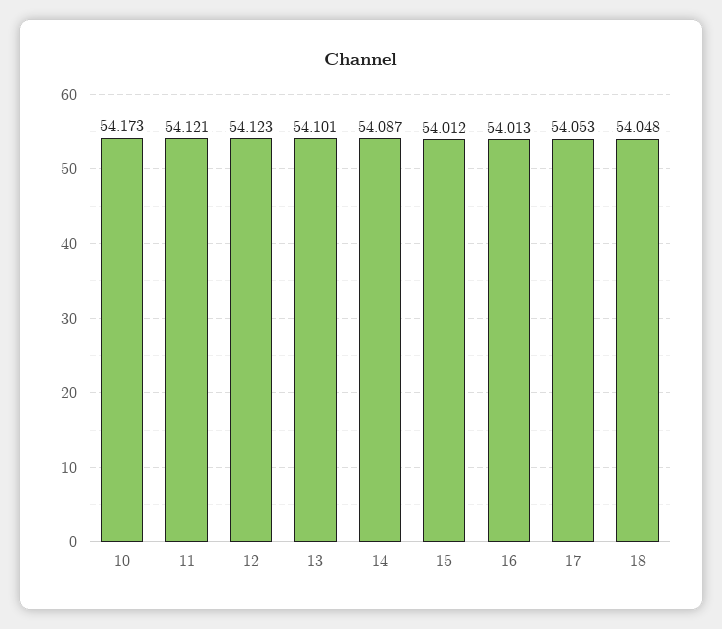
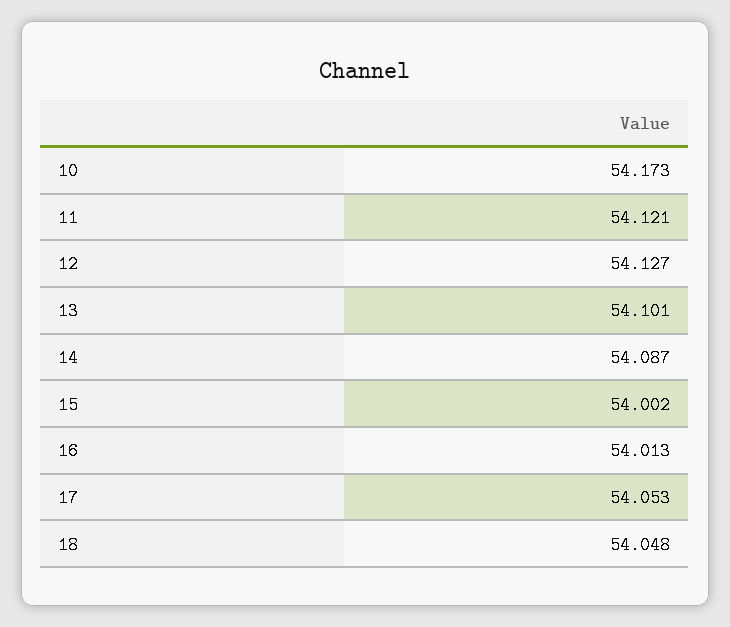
12: 54.123 -> 54.127
15: 54.012 -> 54.002

